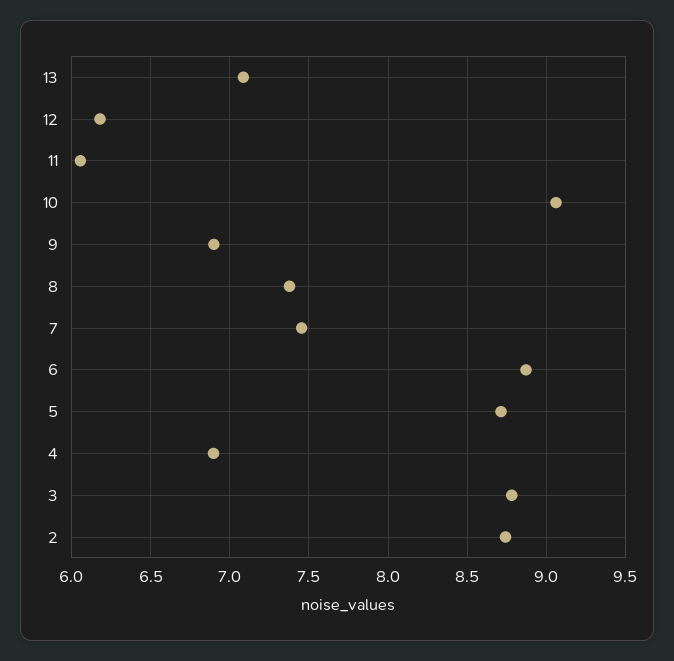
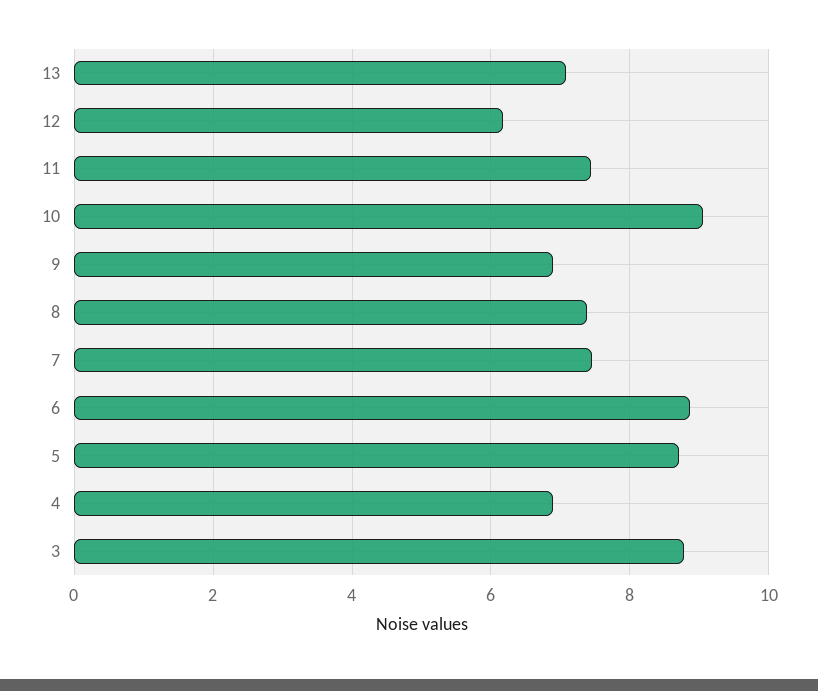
11: 6.05 -> 7.4
2: 8.75 -> none

